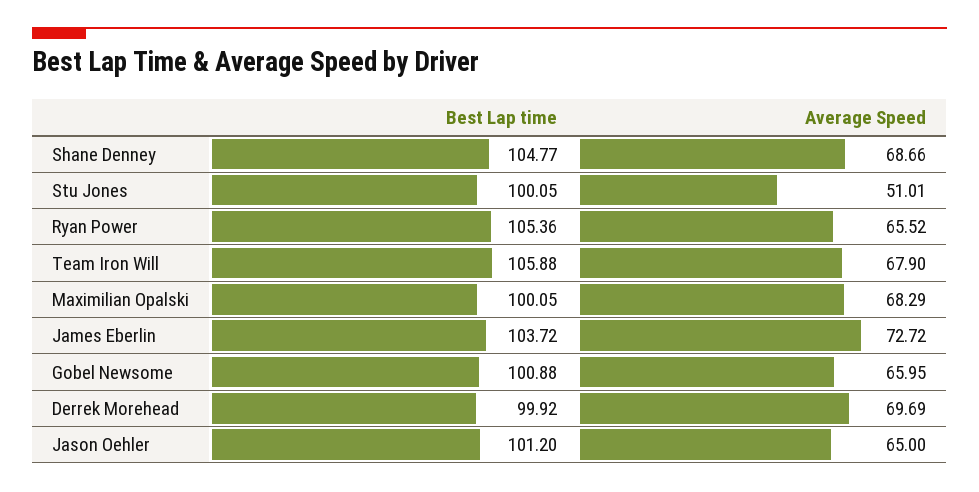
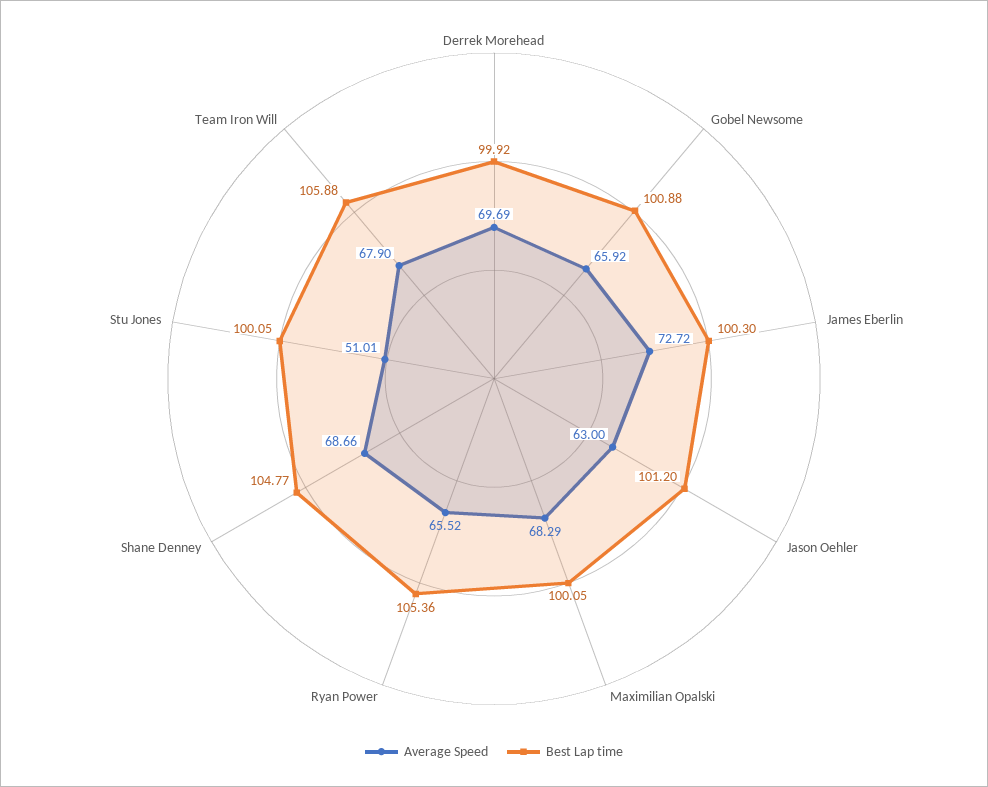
Best Lap time, James Eberlin: 103.72 -> 100.3
Average Speed, Gobel Newsome: 65.95 -> 65.92
Average Speed, Jason Oehler: 65 -> 63

